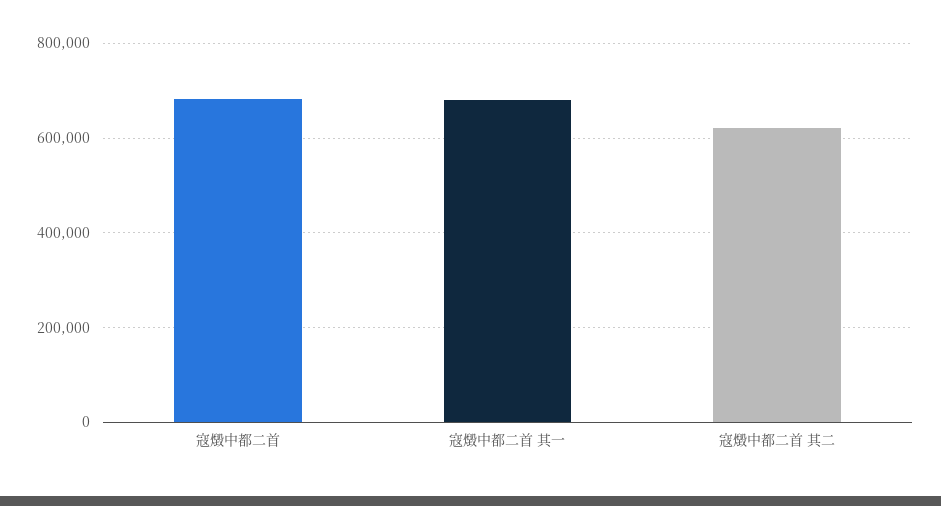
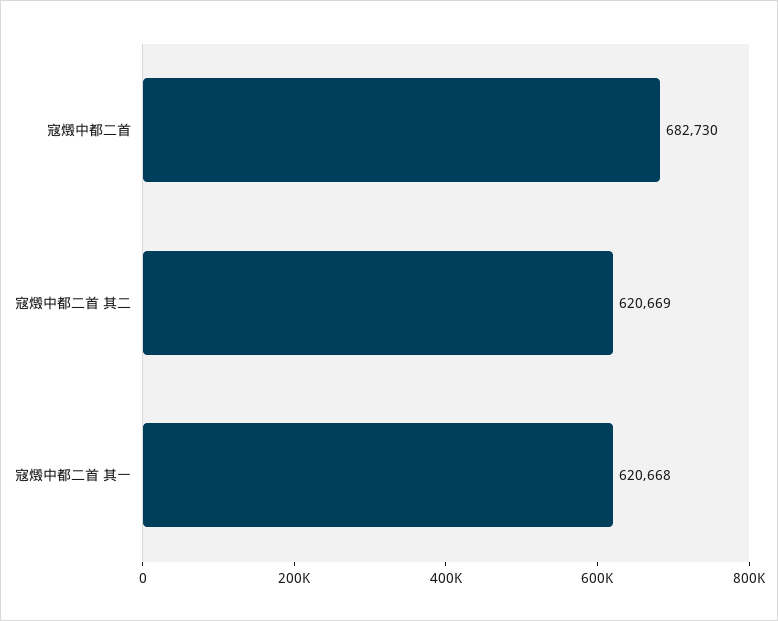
寇燬中都二首 其一: 680000 -> 620668

